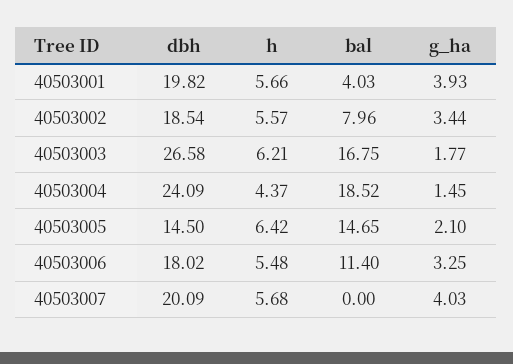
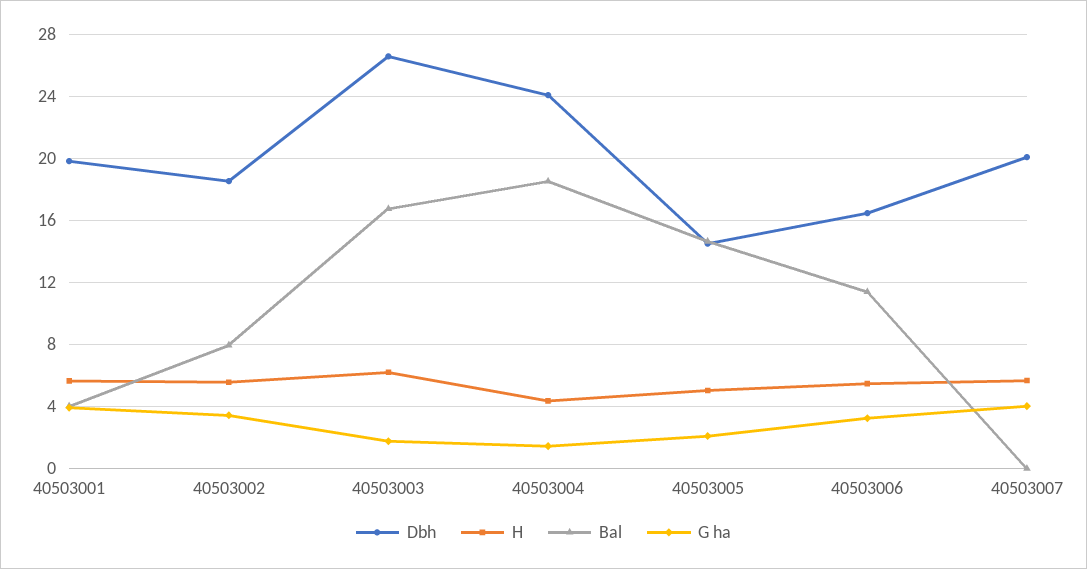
h, 40503005: 6.42 -> 5
dbh, 40503006: 18.02 -> 16.5

